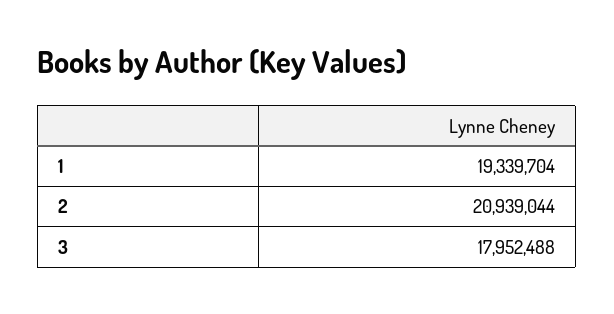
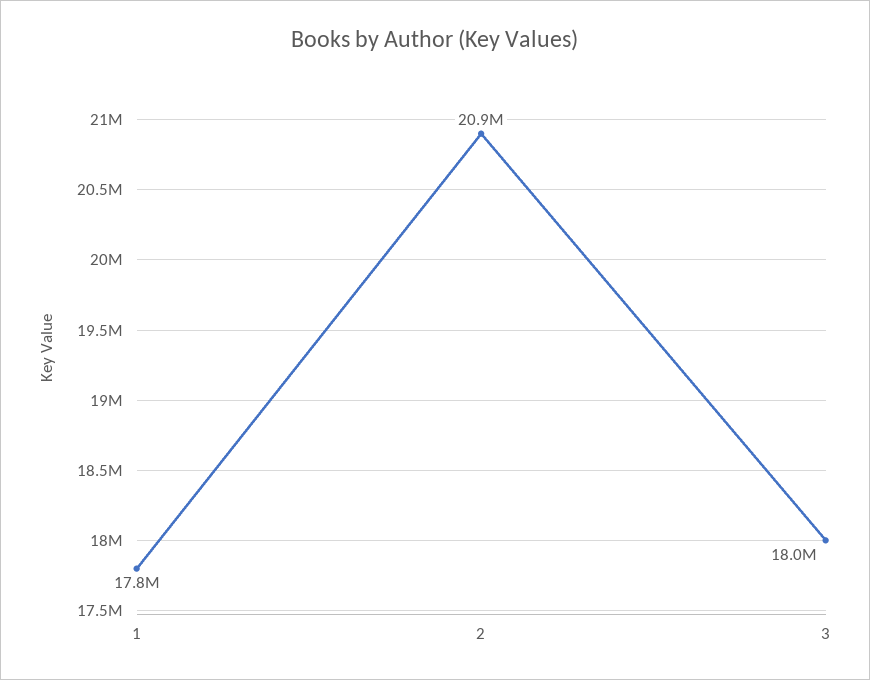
1: 19339704 -> 17800000

